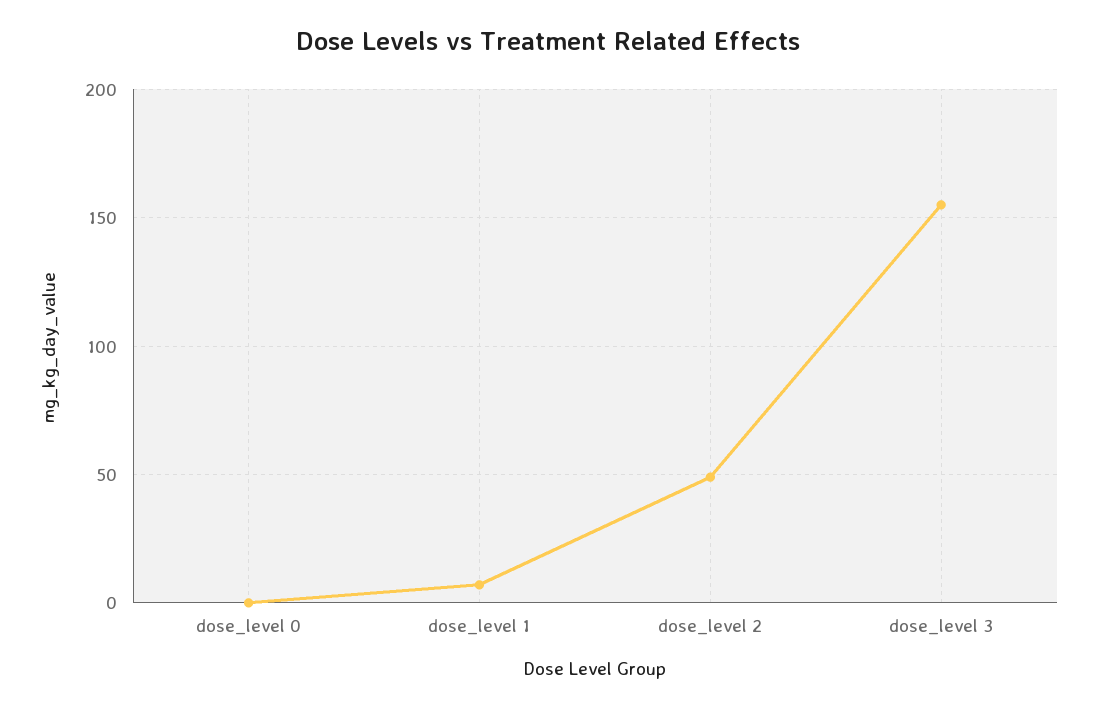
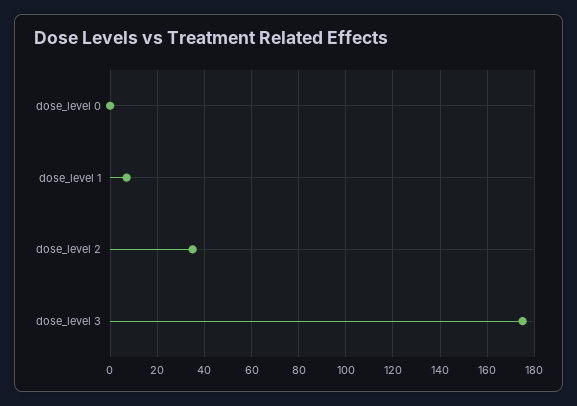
dose_level 2: 50 -> 35
dose_level 3: 155 -> 175

